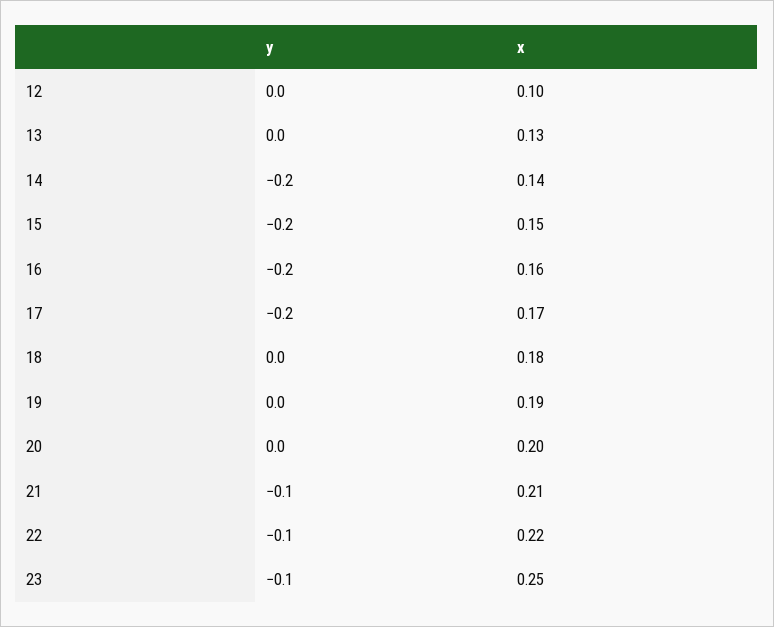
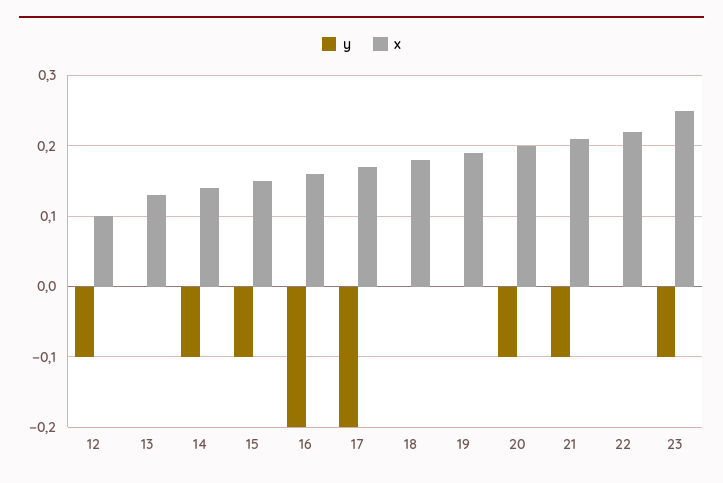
y, 12: 0 -> -0.1
y, 14: -0.2 -> -0.1
y, 15: -0.2 -> -0.1
y, 20: 0 -> -0.1
y, 22: -0.1 -> 0

